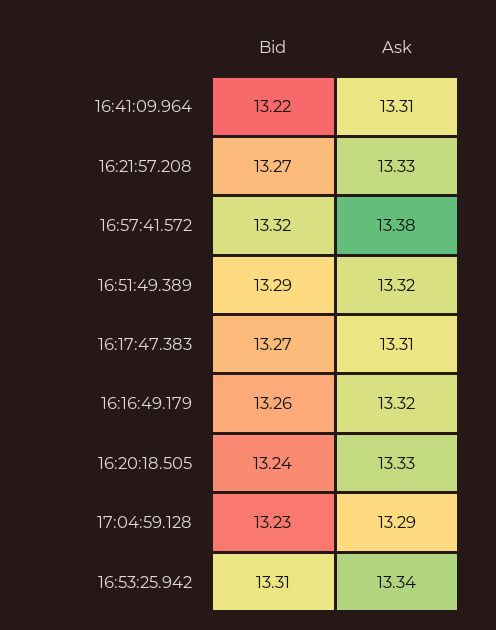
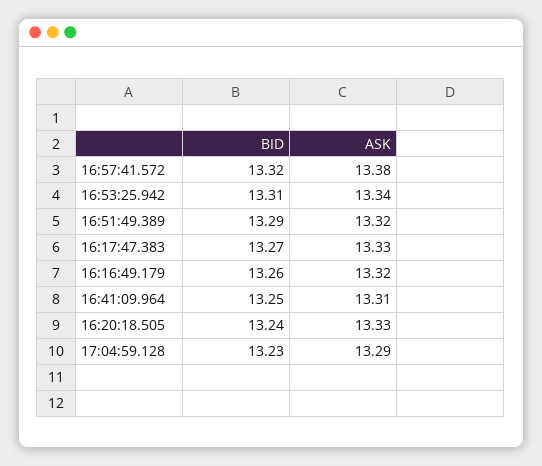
Bid, 16:41:09.964: 13.22 -> 13.25
Bid, 16:21:57.208: 13.27 -> none
Ask, 16:21:57.208: 13.33 -> none
Ask, 16:17:47.383: 13.31 -> 13.33

